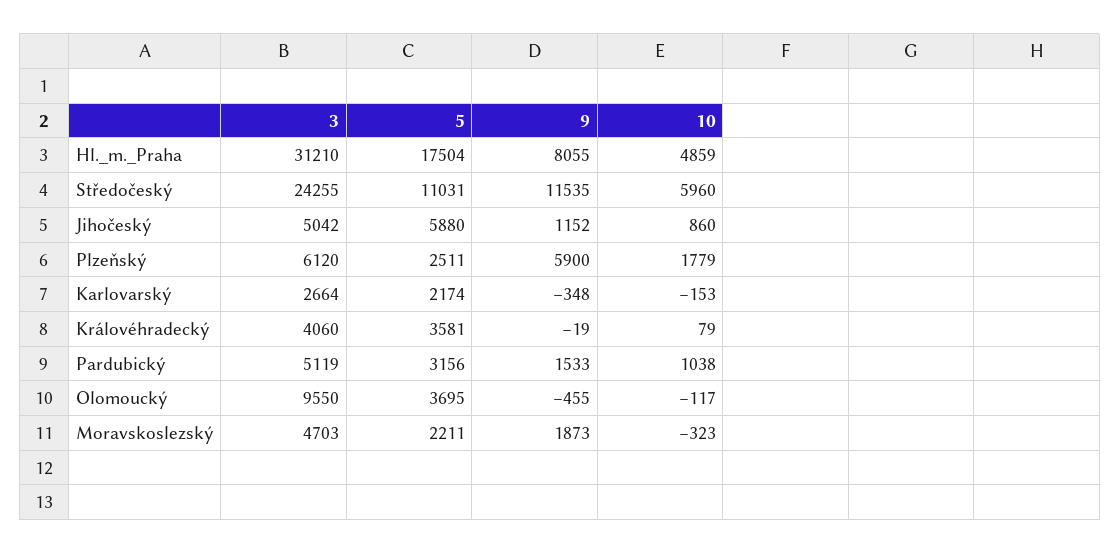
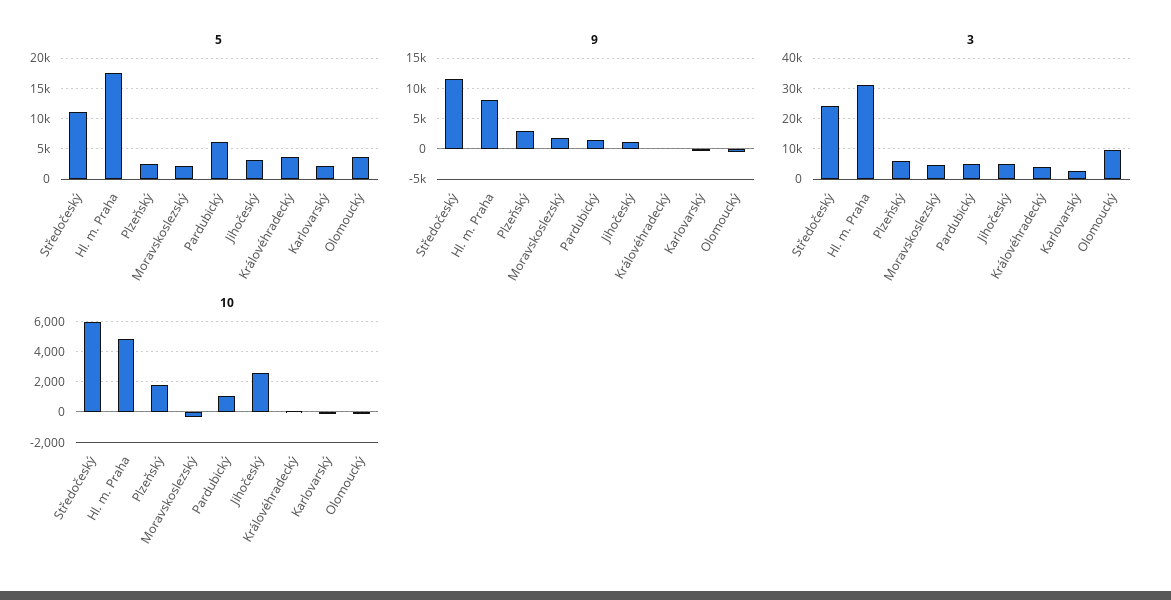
5, Jihočeský: 5880 -> 3000
10, Jihočeský: 860 -> 2500
9, Plzeňský: 5900 -> 3000
5, Pardubický: 3156 -> 6000

